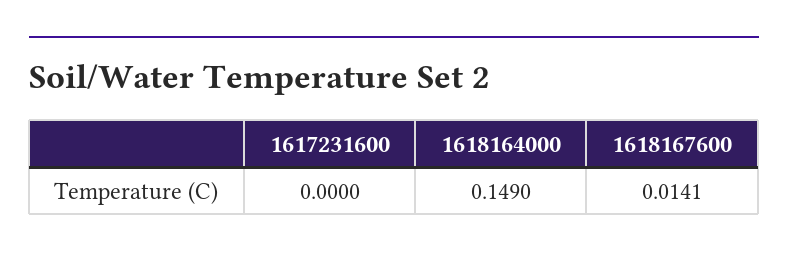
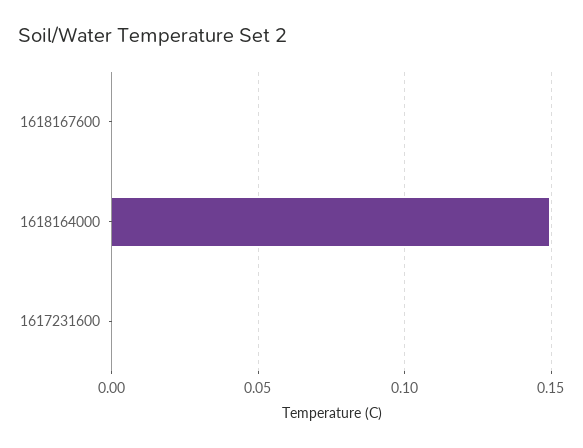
1618167600: 0.0141 -> 0

